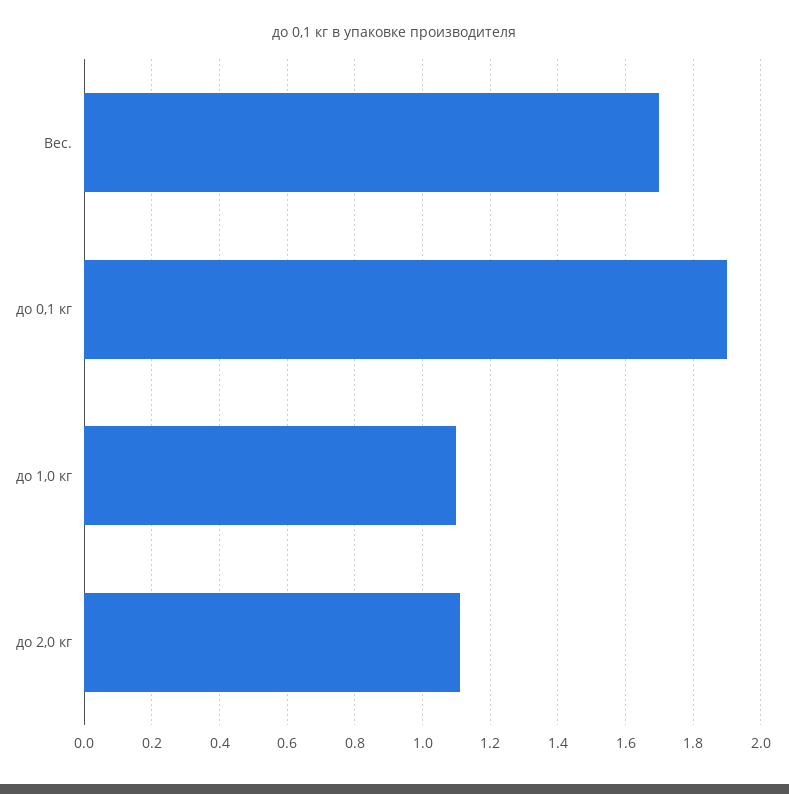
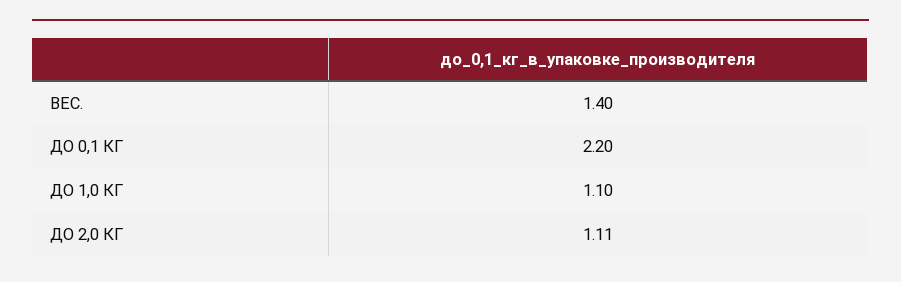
Вес.: 1.7 -> 1.4
до 0,1 кг: 1.9 -> 2.2

